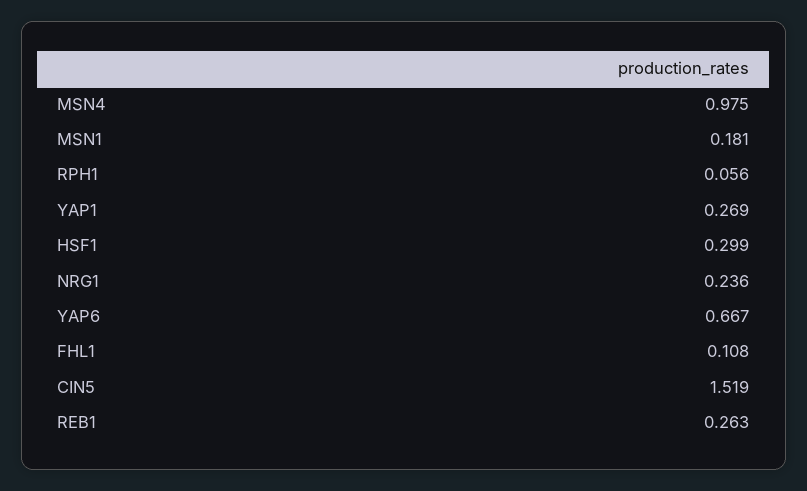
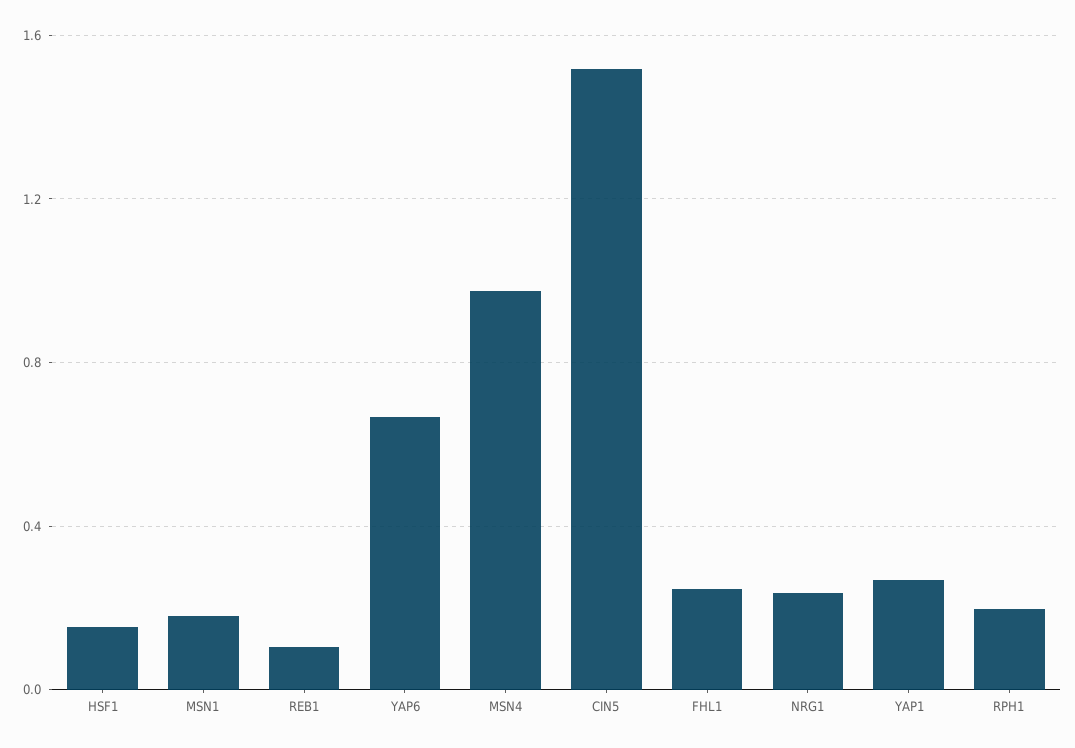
RPH1: 0.056 -> 0.2
HSF1: 0.299 -> 0.15
FHL1: 0.108 -> 0.25
REB1: 0.263 -> 0.1

